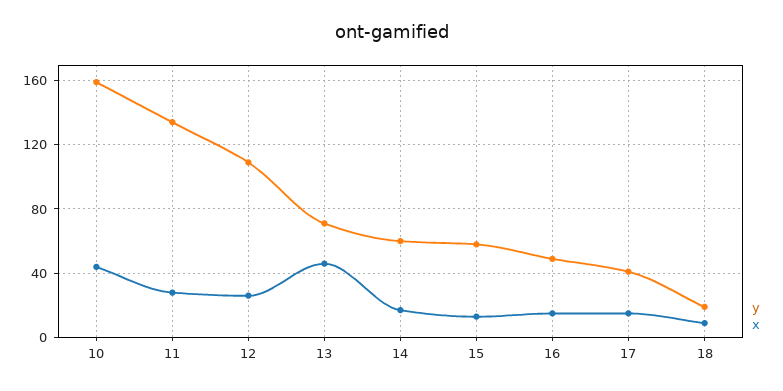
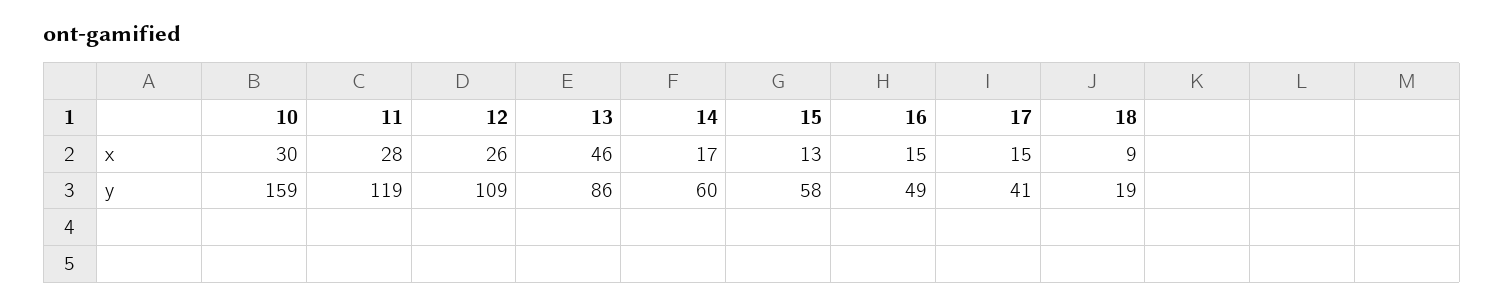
x, 10: 45 -> 30
y, 11: 135 -> 119
y, 13: 70 -> 86

